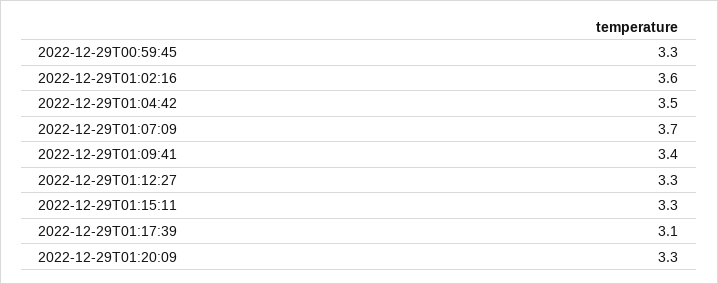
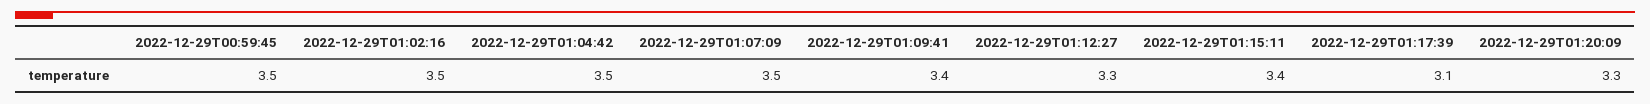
2022-12-29T00:59:45: 3.3 -> 3.5
2022-12-29T01:02:16: 3.6 -> 3.5
2022-12-29T01:07:09: 3.7 -> 3.5
2022-12-29T01:15:11: 3.3 -> 3.4

